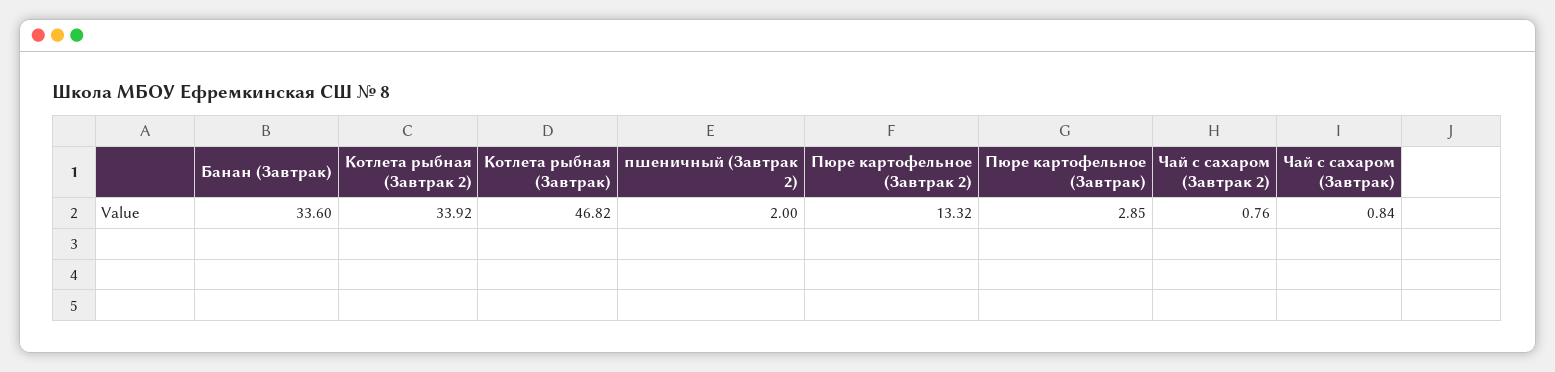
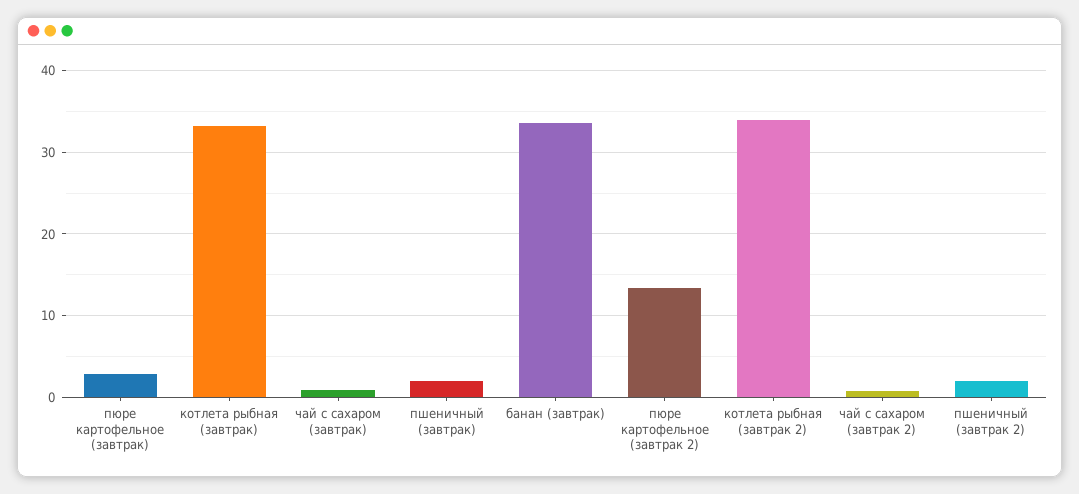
Котлета рыбная (Завтрак): 46.82 -> 33
пшеничный (завтрак): none -> 2

